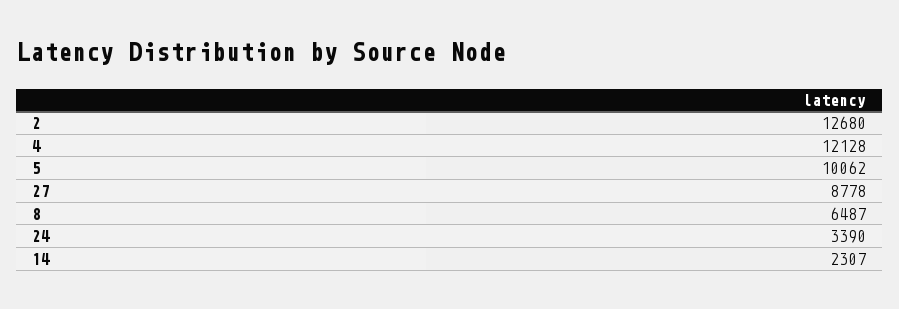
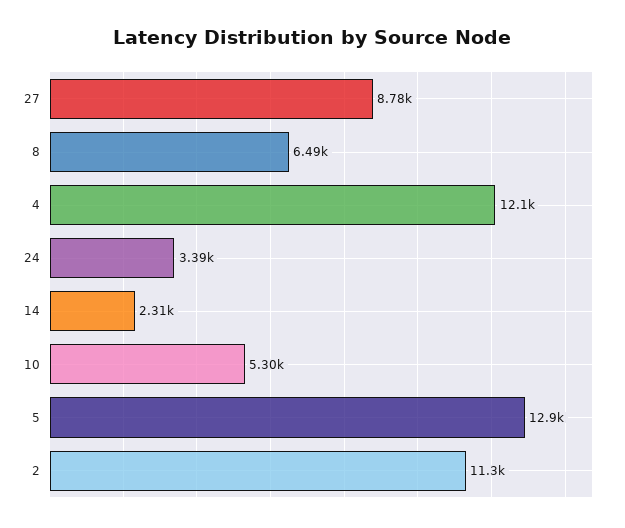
2: 12680 -> 11300
5: 10062 -> 12900
10: none -> 5300

